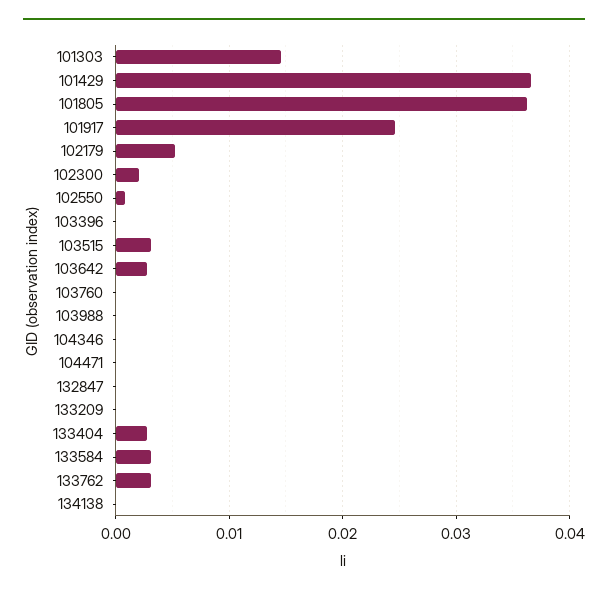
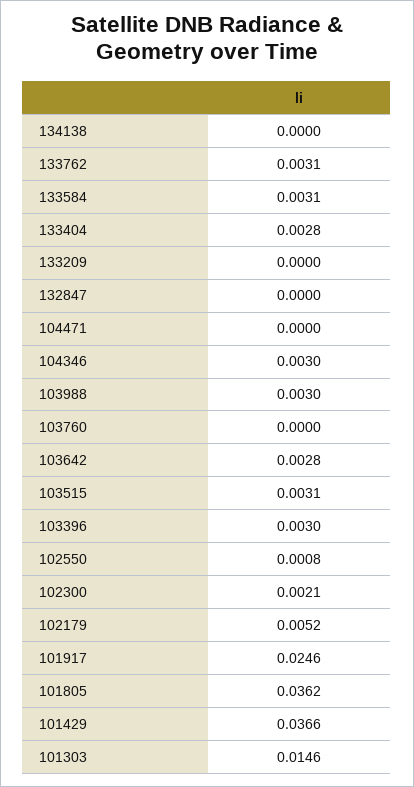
103396: 0 -> 0.003
103988: 0 -> 0.003
104346: 0 -> 0.003

